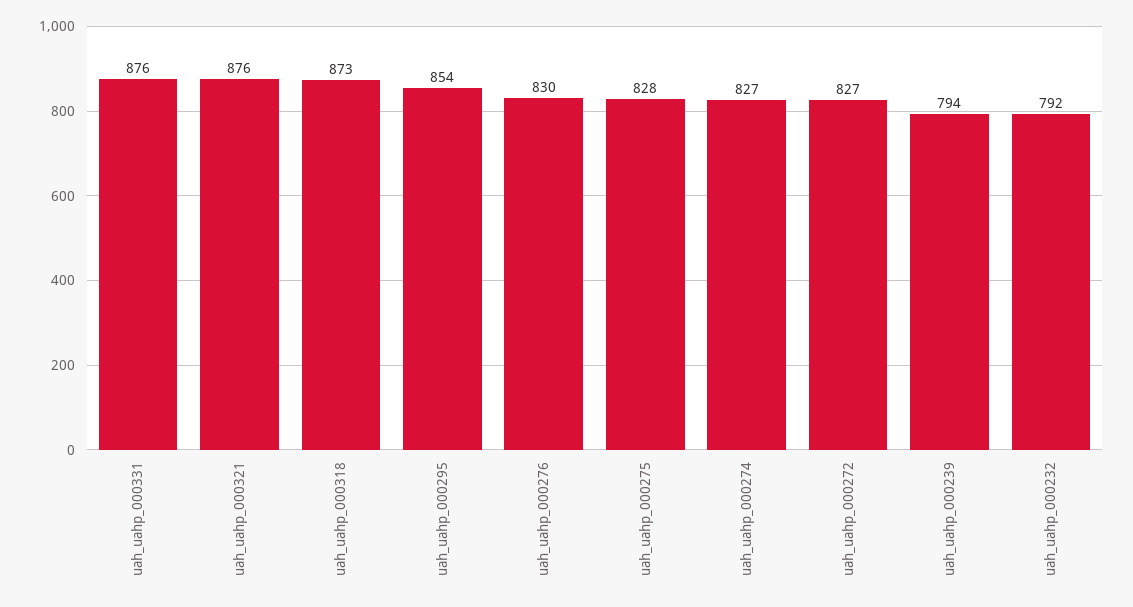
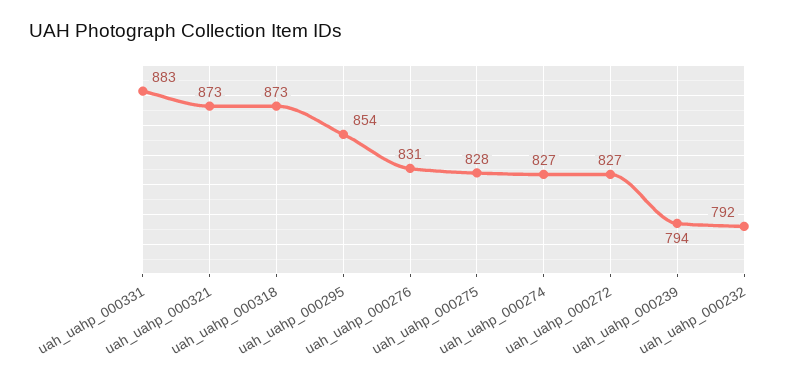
uah_uahp_000331: 876 -> 883
uah_uahp_000321: 876 -> 873
uah_uahp_000276: 830 -> 831

